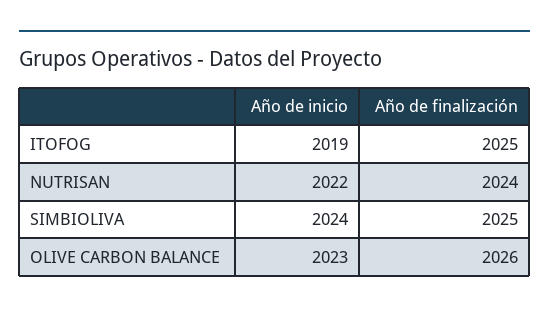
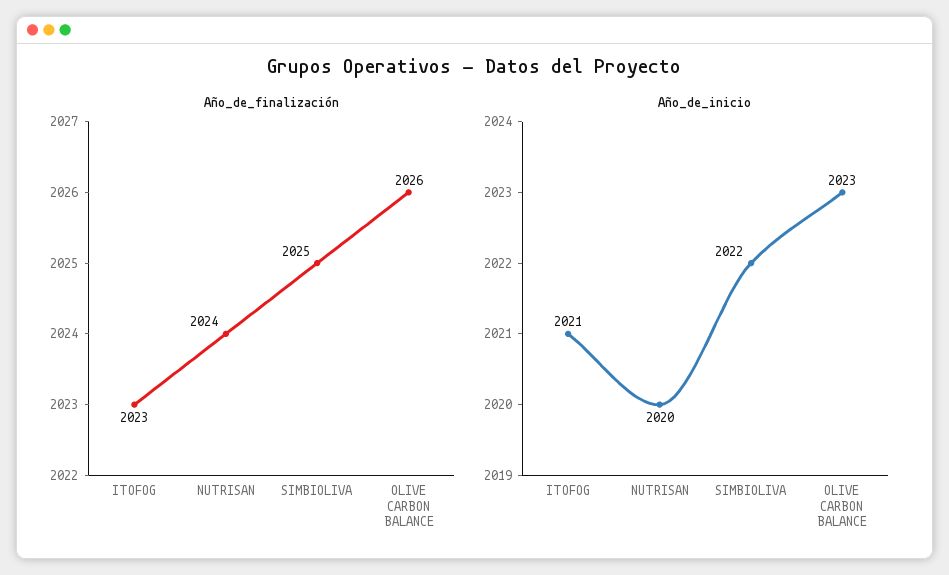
Año de inicio, ITOFOG: 2019 -> 2021
Año de finalización, ITOFOG: 2025 -> 2023
Año de inicio, NUTRISAN: 2022 -> 2020
Año de inicio, SIMBIOLIVA: 2024 -> 2022

